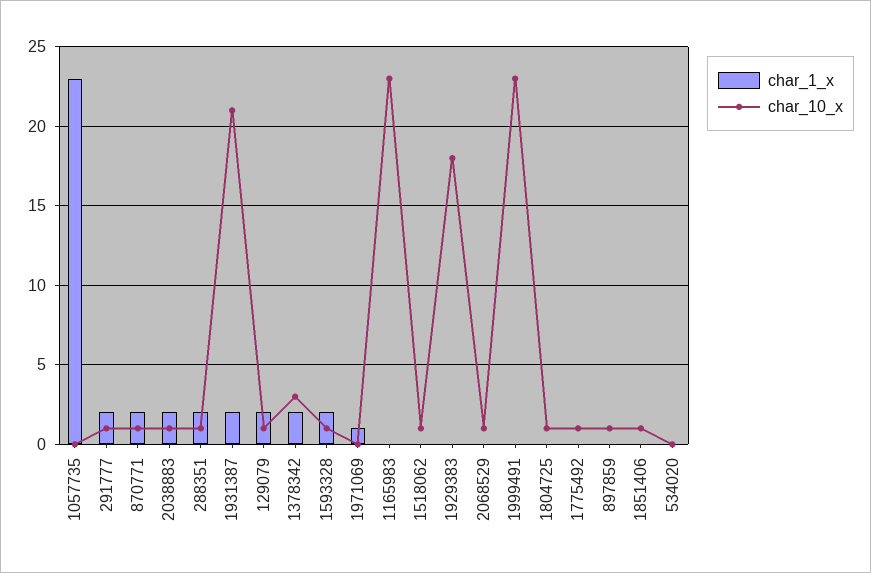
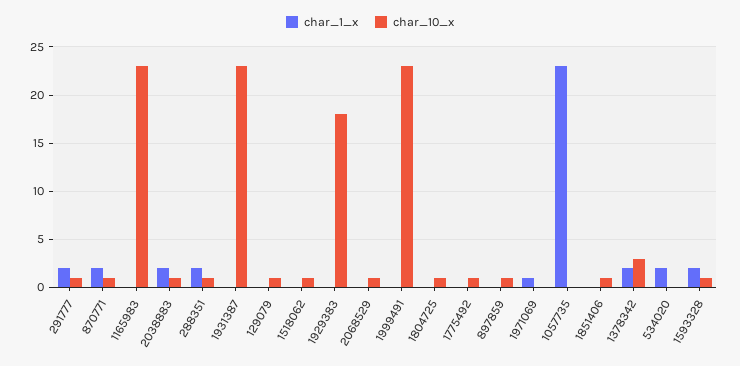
char_1_x, 1931387: 2 -> 0
char_10_x, 1931387: 21 -> 23
char_1_x, 129079: 2 -> 0
char_1_x, 534020: 0 -> 2

